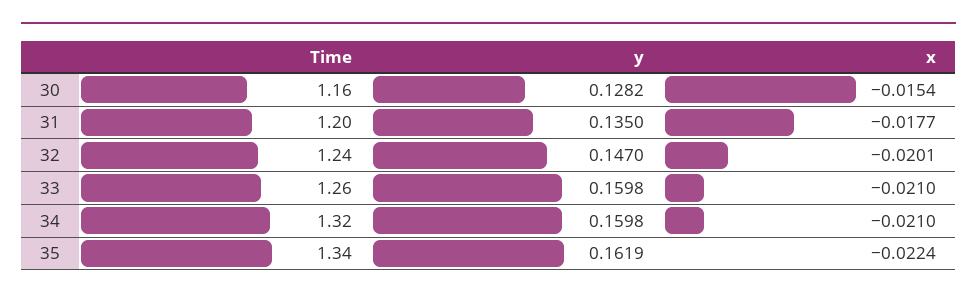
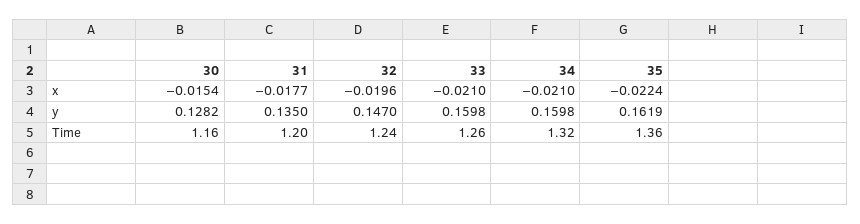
x, 32: -0.0201 -> -0.0196
Time, 35: 1.34 -> 1.36

